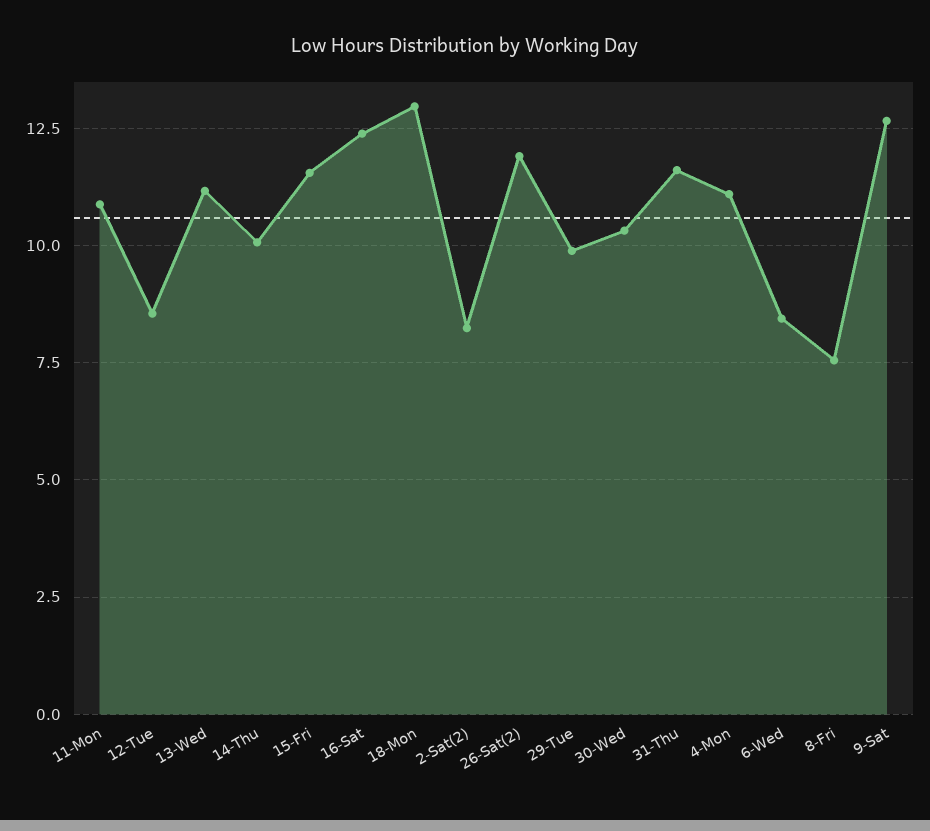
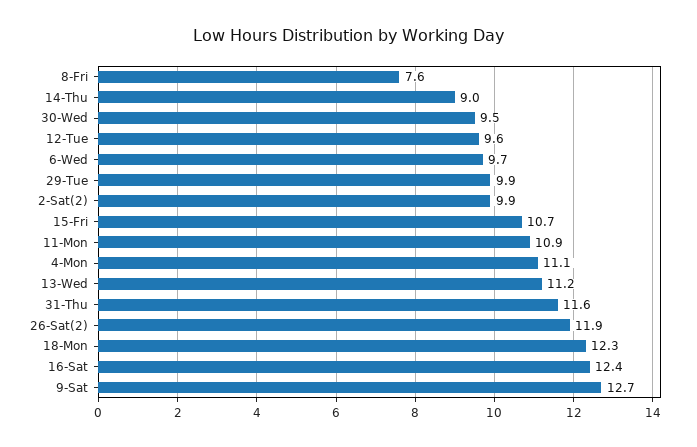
12-Tue: 8.5 -> 9.6
14-Thu: 10 -> 9
15-Fri: 11.5 -> 10.7
18-Mon: 13 -> 12.3
2-Sat(2): 8.25 -> 9.9
30-Wed: 10.25 -> 9.5
6-Wed: 8.5 -> 9.7

